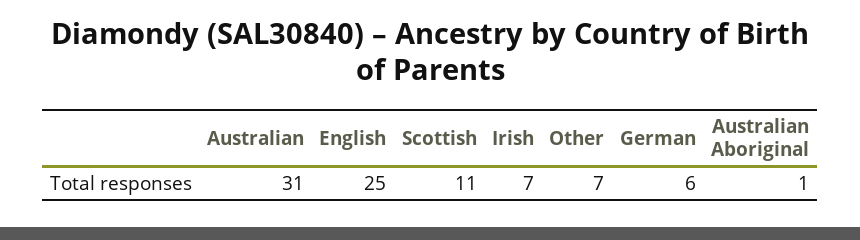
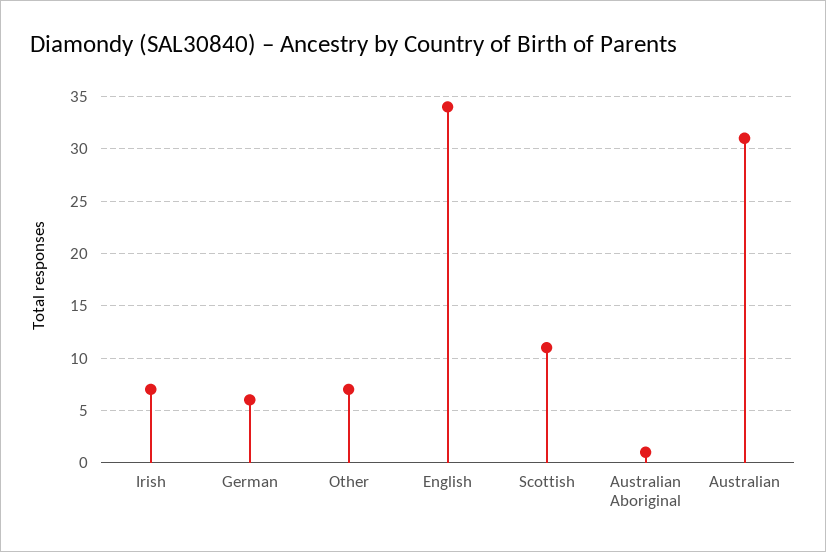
English: 25 -> 34

